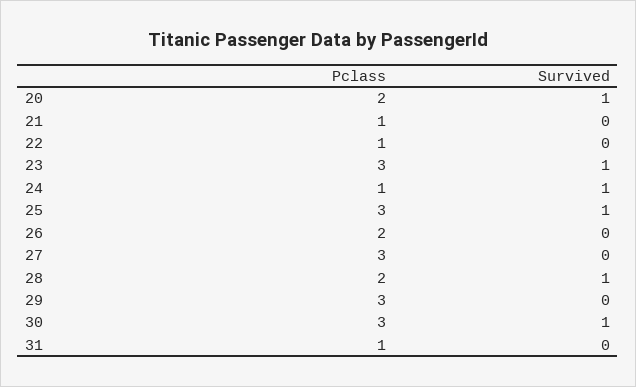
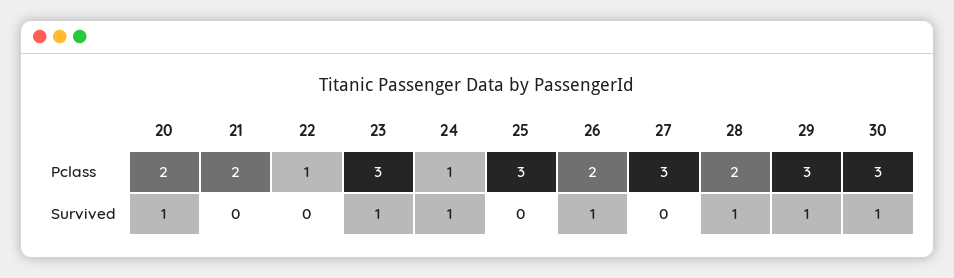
Pclass, 21: 1 -> 2
Survived, 25: 1 -> 0
Survived, 26: 0 -> 1
Survived, 29: 0 -> 1
Pclass, 31: 1 -> none
Survived, 31: 0 -> none

